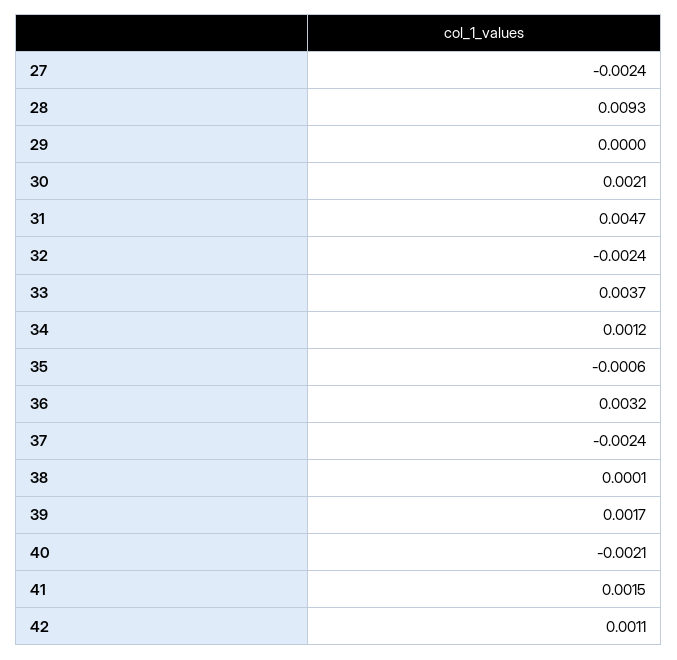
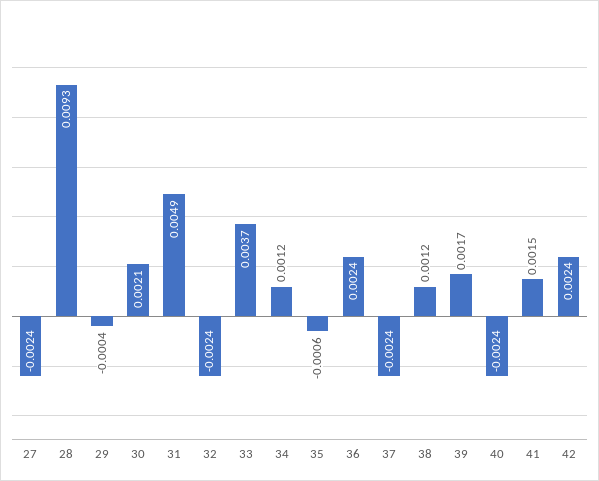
29: 0 -> -0.0004
31: 0.0047 -> 0.0049
36: 0.0032 -> 0.0024
38: 0.0001 -> 0.0012
40: -0.0021 -> -0.0024
42: 0.0011 -> 0.0024

